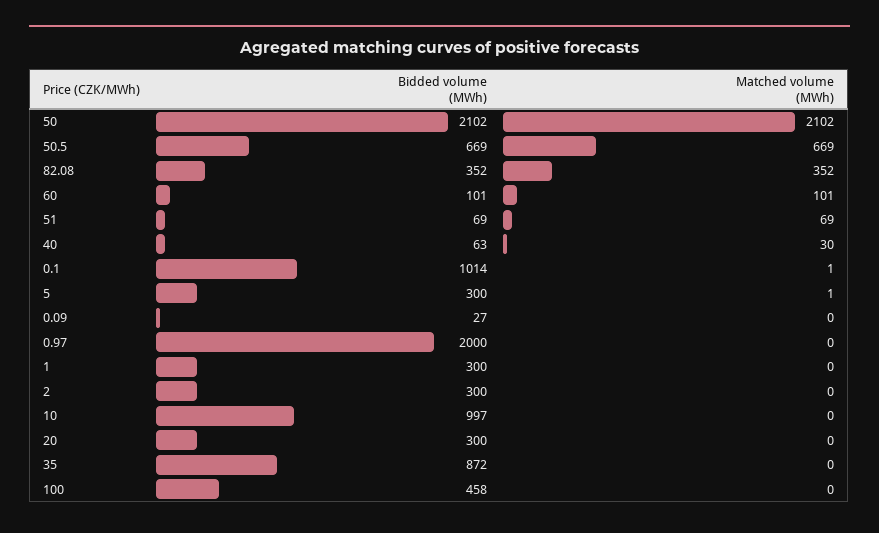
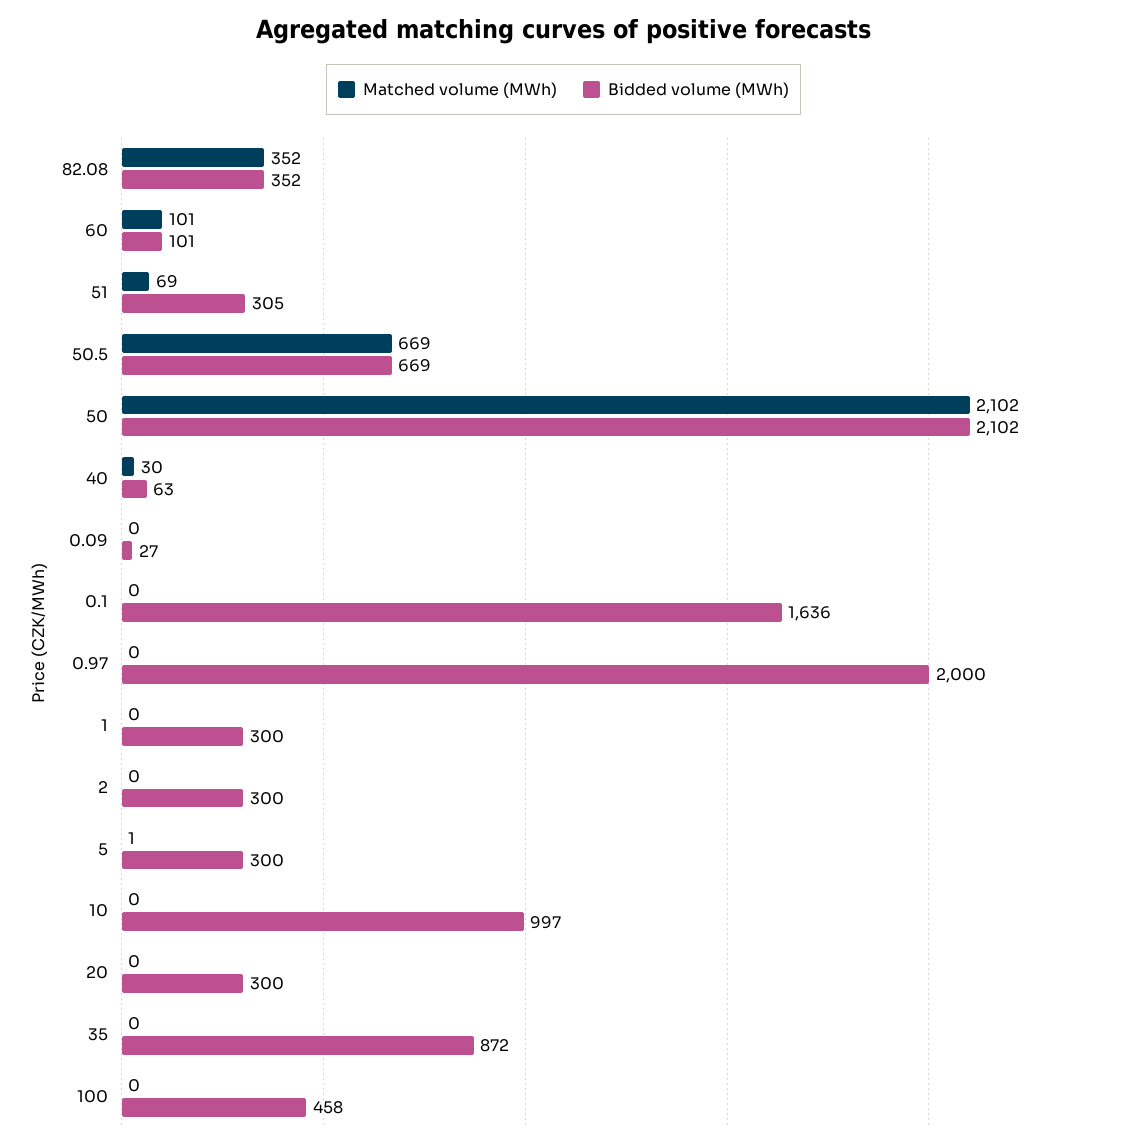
Bidded volume (MWh), 51: 69 -> 305
Bidded volume (MWh), 0.1: 1014 -> 1636
Matched volume (MWh), 0.1: 1 -> 0

